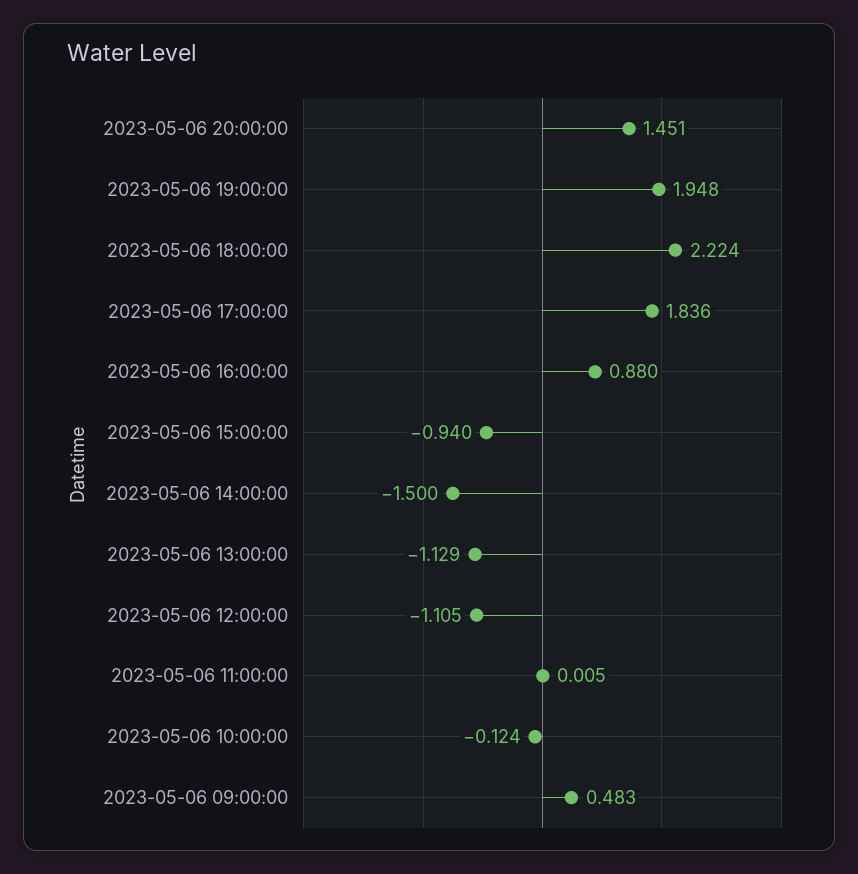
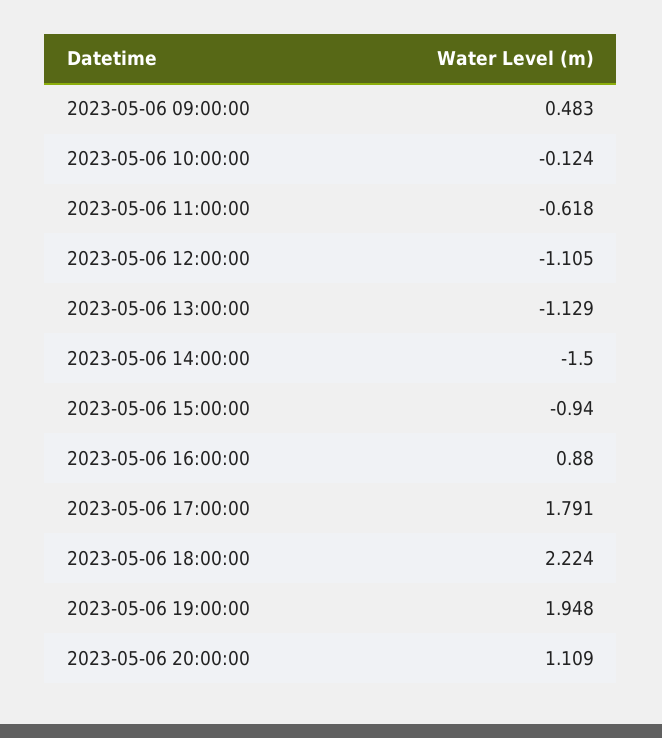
2023-05-06 20:00:00: 1.451 -> 1.109
2023-05-06 17:00:00: 1.836 -> 1.791
2023-05-06 11:00:00: 0.005 -> -0.618

